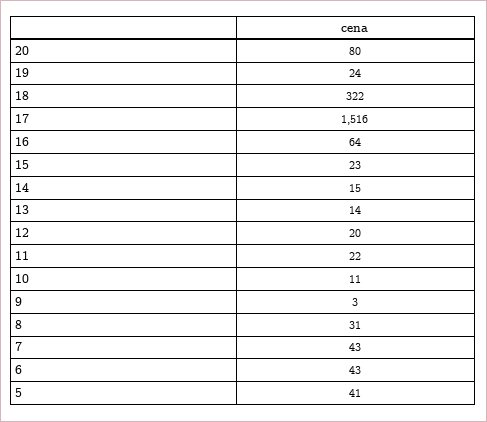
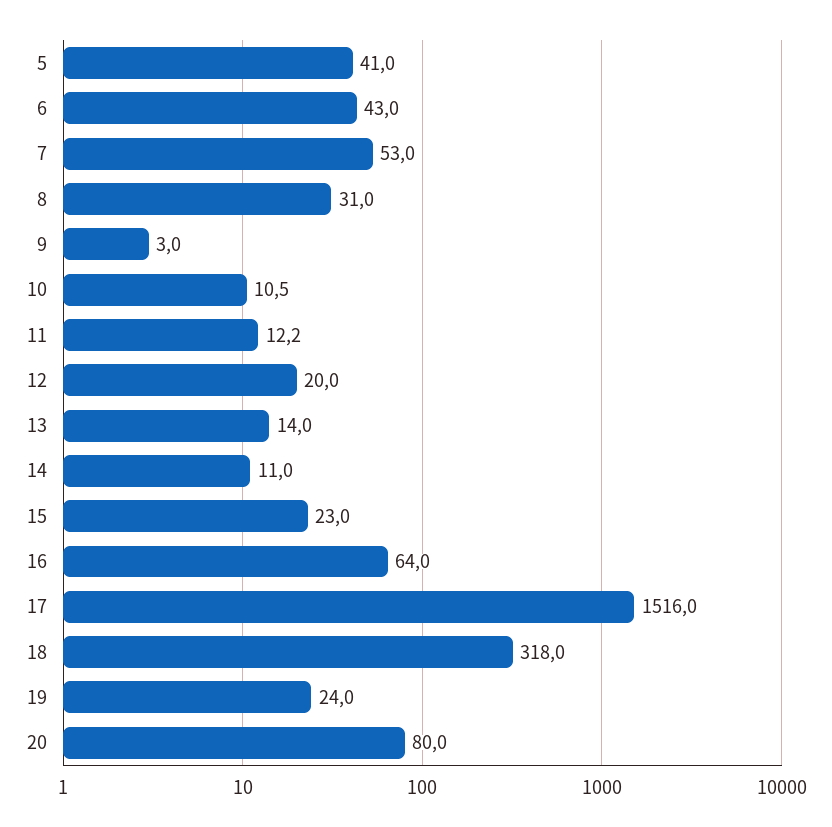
18: 322 -> 318
14: 15 -> 11
11: 22 -> 12.2
7: 43 -> 53

